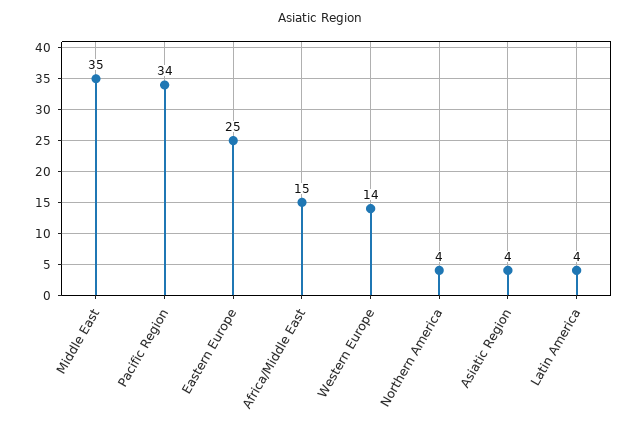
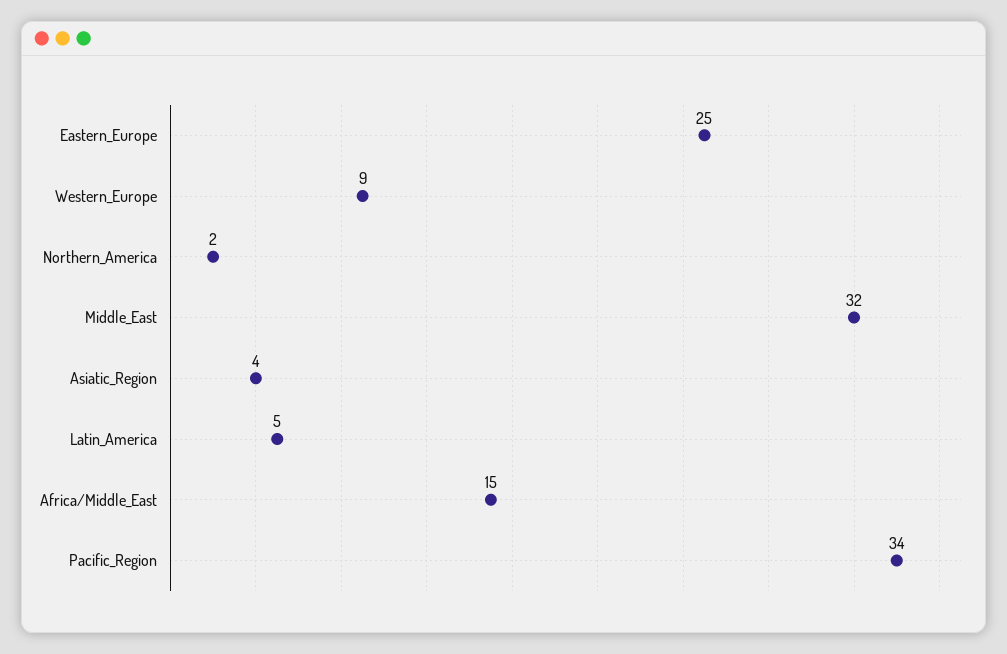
Middle East: 35 -> 32
Western Europe: 14 -> 9
Northern America: 4 -> 2
Latin America: 4 -> 5

